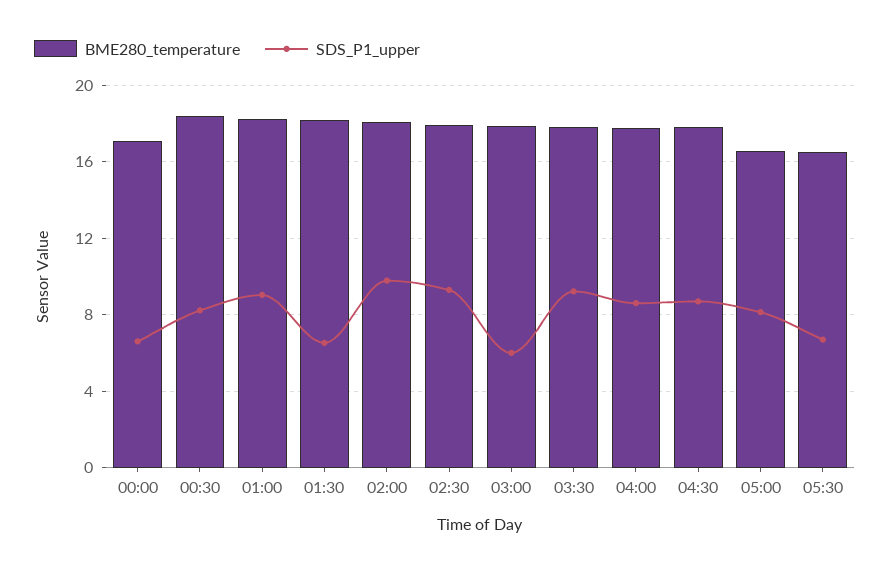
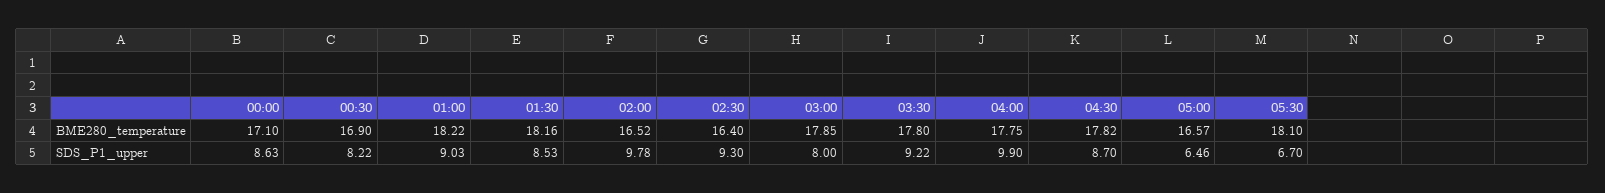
SDS_P1_upper, 00:00: 6.5 -> 8.63
BME280_temperature, 00:30: 18.5 -> 16.9
SDS_P1_upper, 01:30: 6.5 -> 8.53
BME280_temperature, 02:00: 18 -> 16.52
BME280_temperature, 02:30: 18 -> 16.4
SDS_P1_upper, 03:00: 6 -> 8
SDS_P1_upper, 04:00: 8.5 -> 9.9
SDS_P1_upper, 05:00: 8 -> 6.46
BME280_temperature, 05:30: 16.5 -> 18.1

